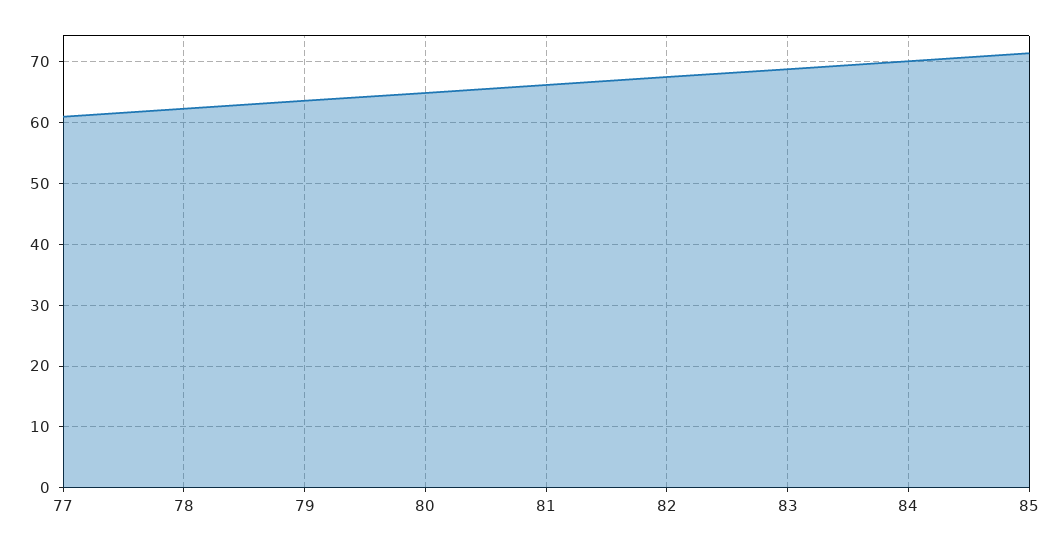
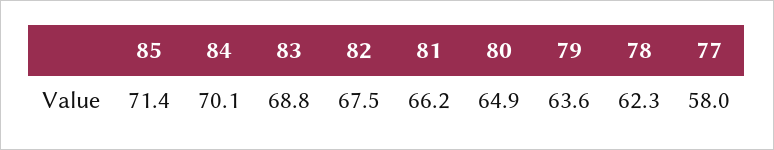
77: 61 -> 58

